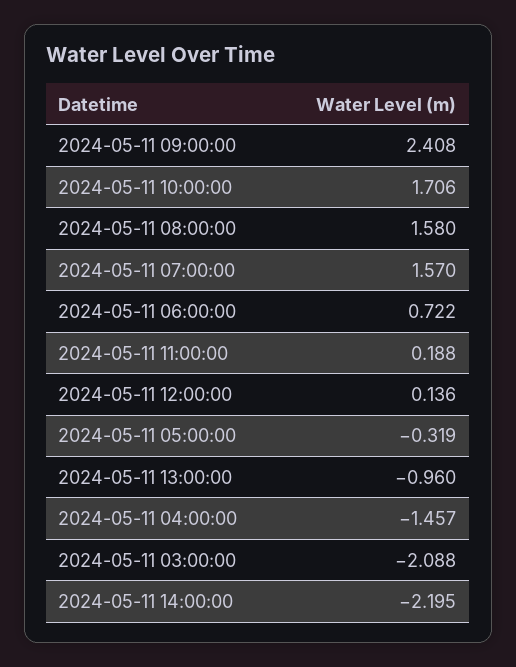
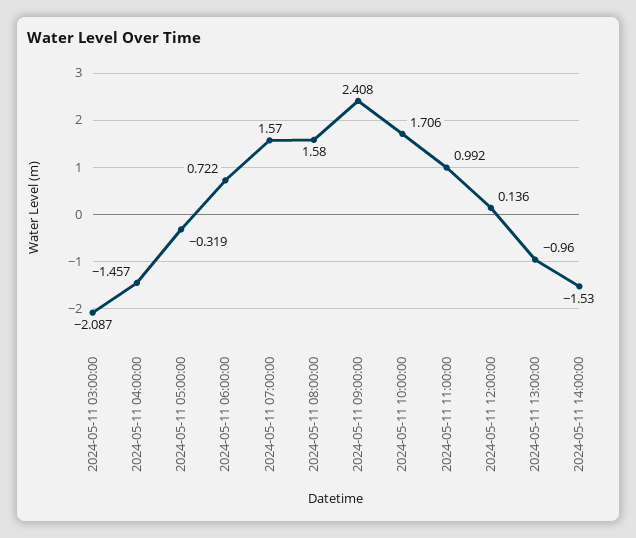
2024-05-11 11:00:00: 0.188 -> 0.992
2024-05-11 03:00:00: -2.088 -> -2.087
2024-05-11 14:00:00: -2.195 -> -1.53

